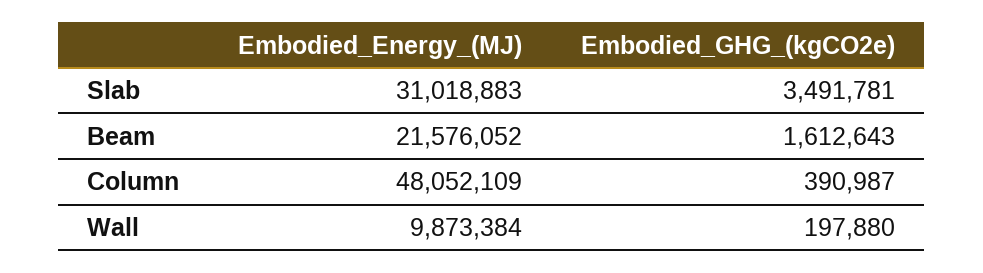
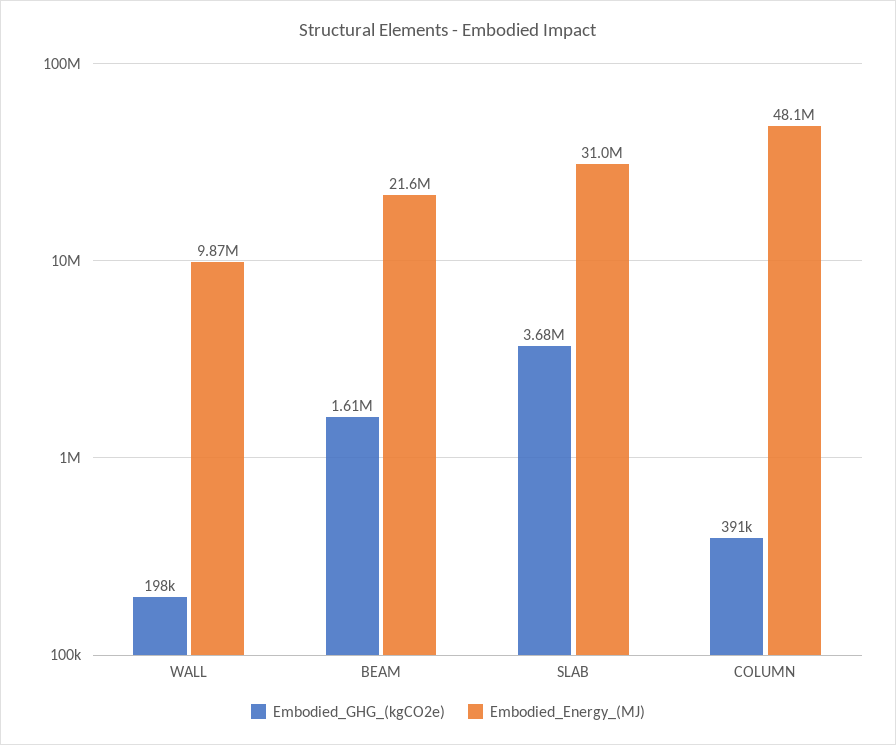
Embodied_GHG_(kgCO2e), Slab: 3491781 -> 3680000

